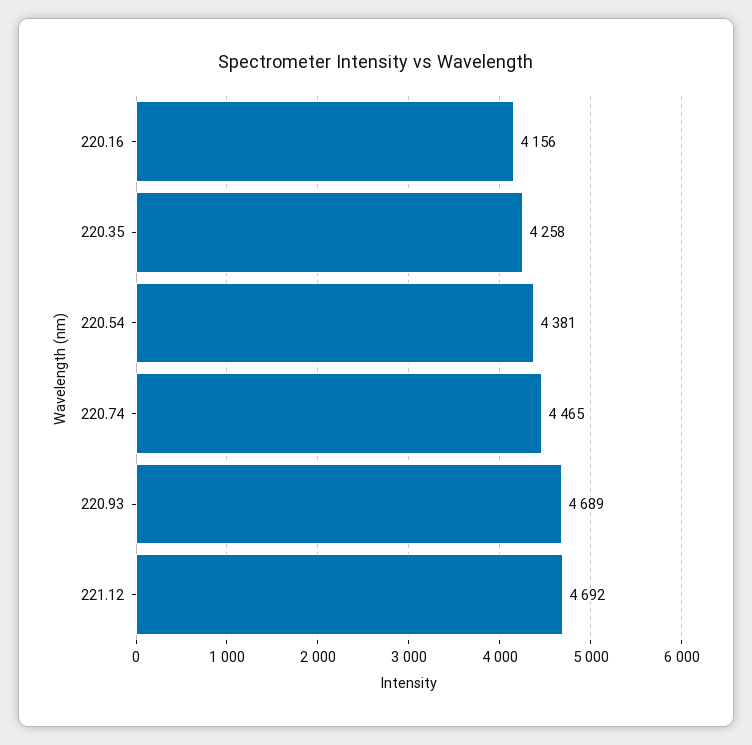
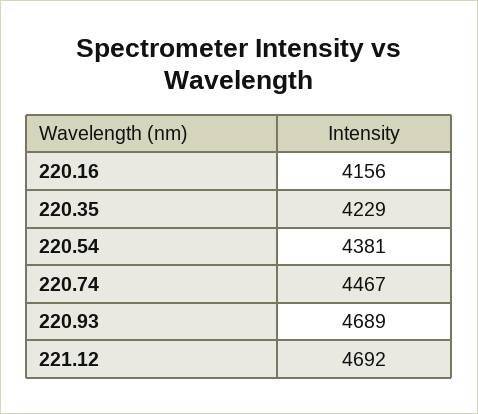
220.35: 4258 -> 4229
220.74: 4465 -> 4467

